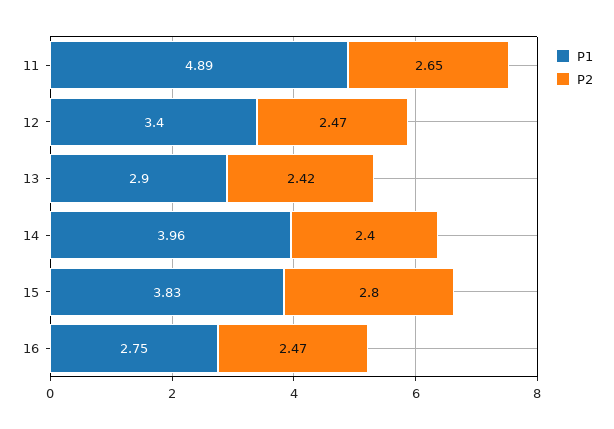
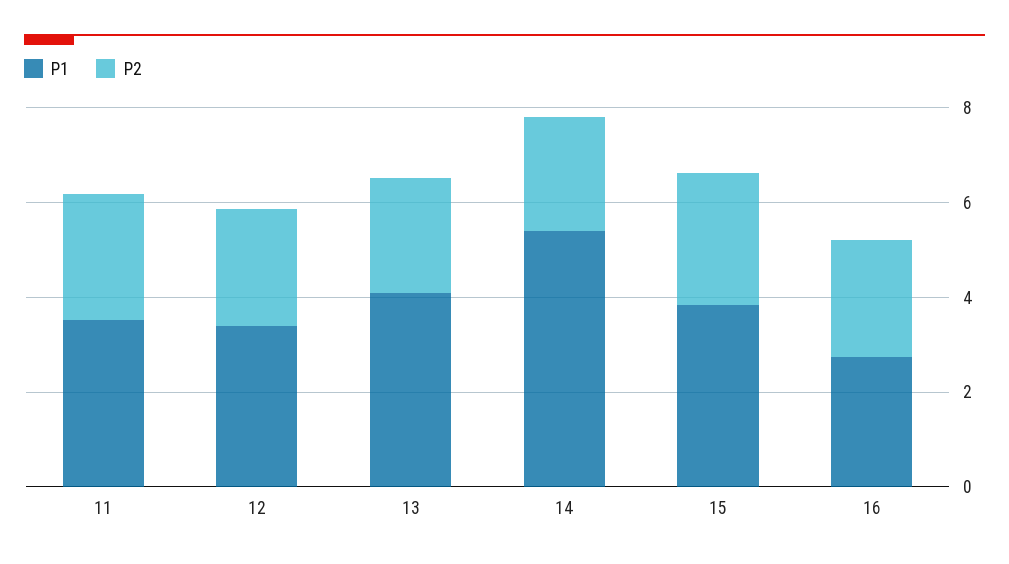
P1, 11: 4.89 -> 3.5
P1, 13: 2.9 -> 4
P1, 14: 3.96 -> 5.5

